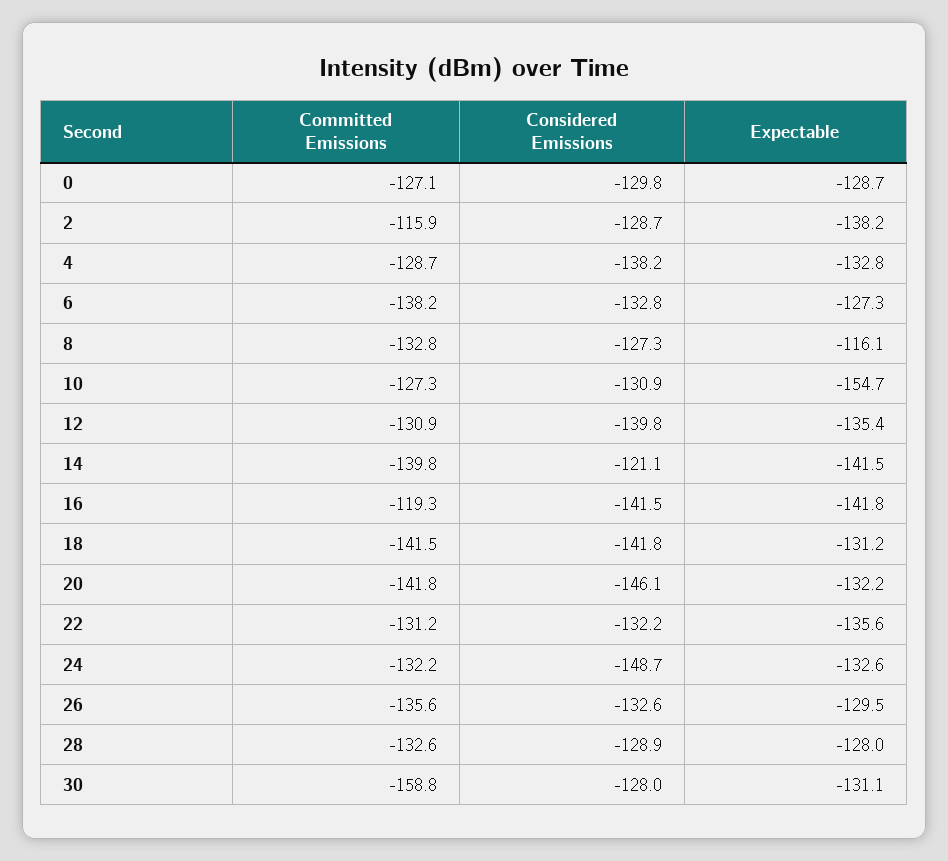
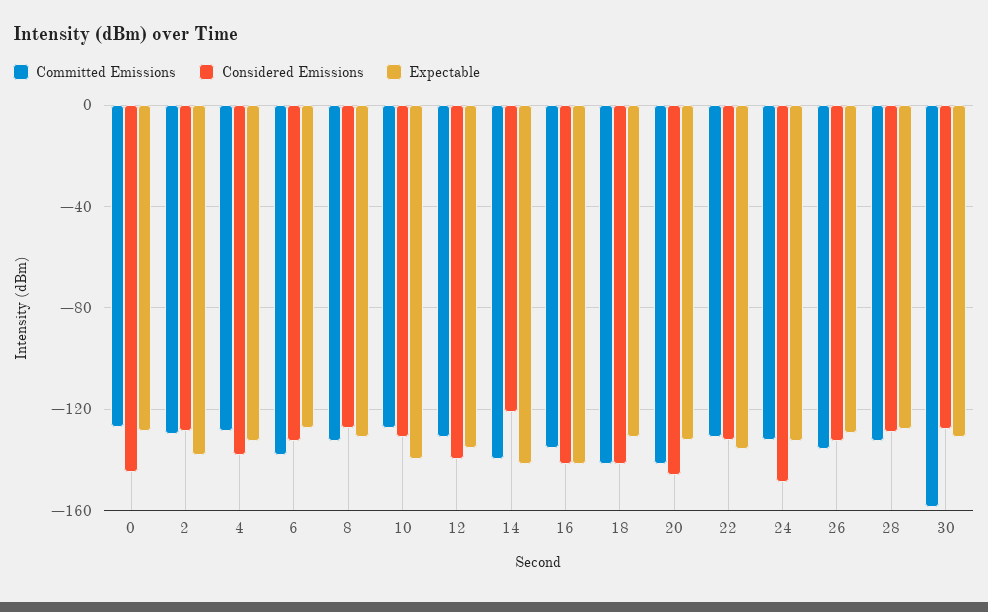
Considered Emissions, 0: -129.8 -> -145
Committed Emissions, 2: -115.9 -> -130
Expectable, 8: -116.1 -> -130
Expectable, 10: -154.7 -> -140
Committed Emissions, 16: -119.3 -> -135

